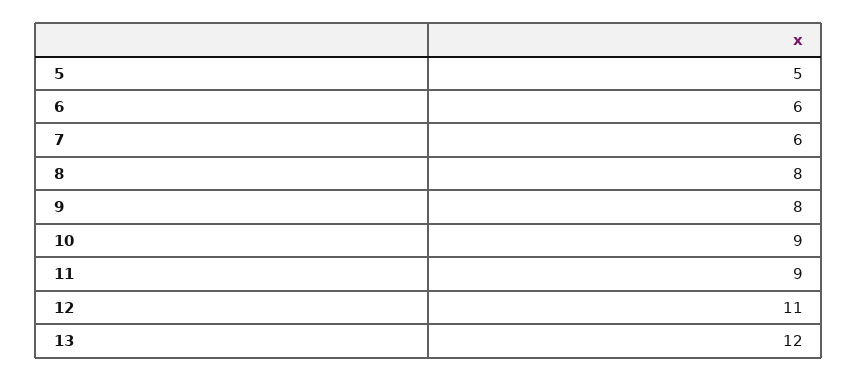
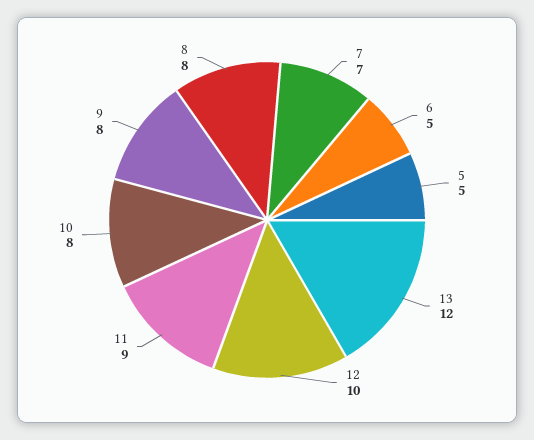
6: 6 -> 5
7: 6 -> 7
10: 9 -> 8
12: 11 -> 10

